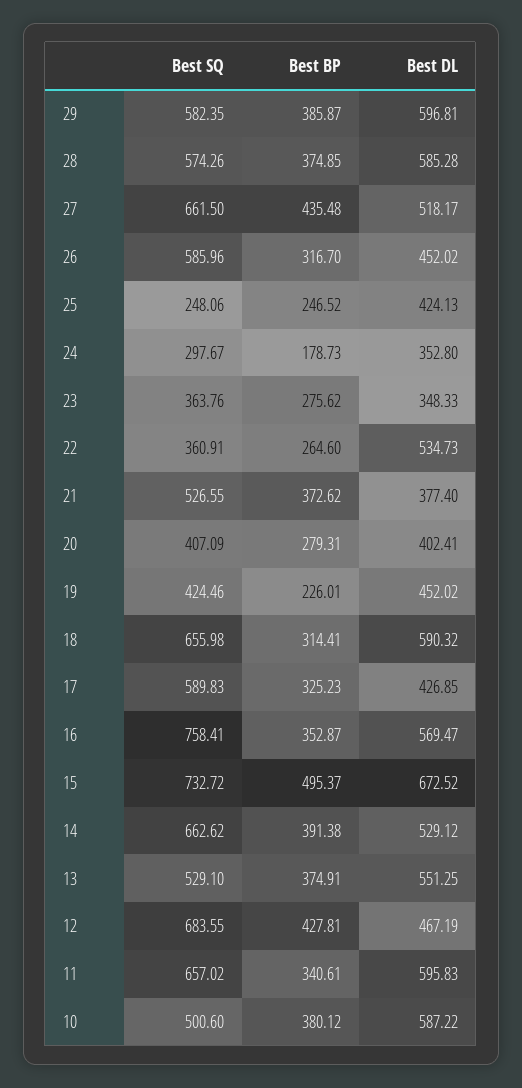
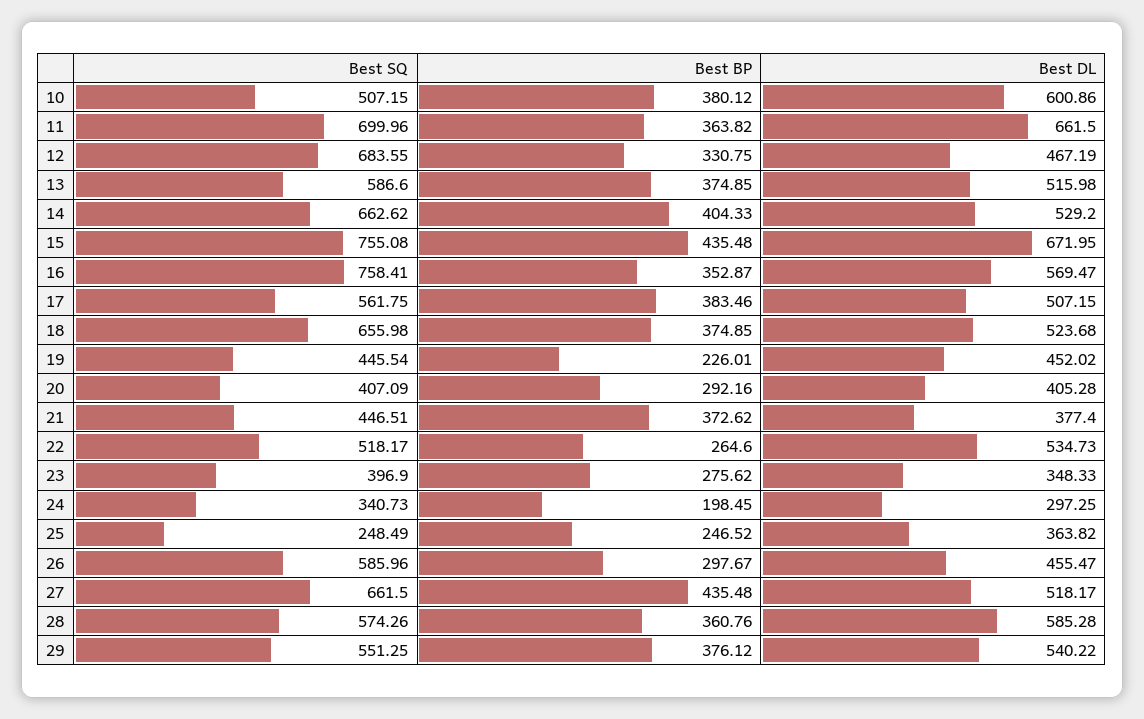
Best SQ, 29: 582.35 -> 551.25
Best BP, 29: 385.87 -> 376.12
Best DL, 29: 596.81 -> 540.22
Best BP, 28: 374.85 -> 360.76
Best BP, 26: 316.7 -> 297.67
Best DL, 26: 452.02 -> 455.47
Best SQ, 25: 248.06 -> 248.49
Best DL, 25: 424.13 -> 363.82
Best SQ, 24: 297.67 -> 340.73
Best BP, 24: 178.73 -> 198.45
Best DL, 24: 352.8 -> 297.25
Best SQ, 23: 363.76 -> 396.9
Best SQ, 22: 360.91 -> 518.17
Best SQ, 21: 526.55 -> 446.51
Best BP, 20: 279.31 -> 292.16
Best DL, 20: 402.41 -> 405.28
Best SQ, 19: 424.46 -> 445.54
Best BP, 18: 314.41 -> 374.85
Best DL, 18: 590.32 -> 523.68
Best SQ, 17: 589.83 -> 561.75
Best BP, 17: 325.23 -> 383.46
Best DL, 17: 426.85 -> 507.15
Best SQ, 15: 732.72 -> 755.08
Best BP, 15: 495.37 -> 435.48
Best DL, 15: 672.52 -> 671.95
Best BP, 14: 391.38 -> 404.33
Best DL, 14: 529.12 -> 529.2
Best SQ, 13: 529.1 -> 586.6
Best BP, 13: 374.91 -> 374.85
Best DL, 13: 551.25 -> 515.98
Best BP, 12: 427.81 -> 330.75
Best SQ, 11: 657.02 -> 699.96
Best BP, 11: 340.61 -> 363.82
Best DL, 11: 595.83 -> 661.5
Best SQ, 10: 500.6 -> 507.15
Best DL, 10: 587.22 -> 600.86

